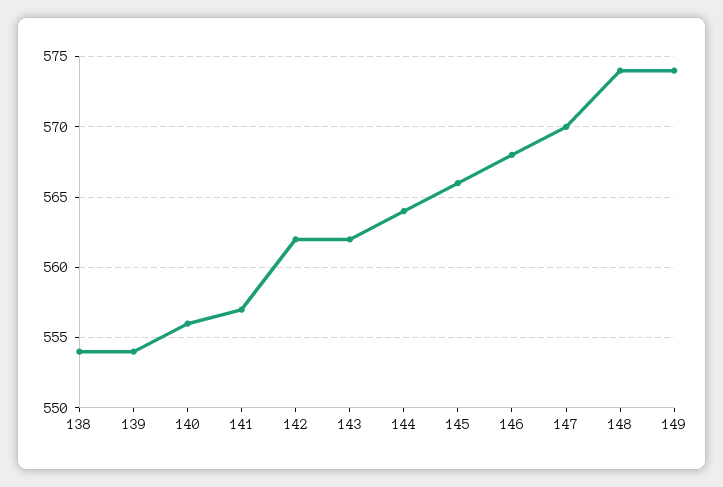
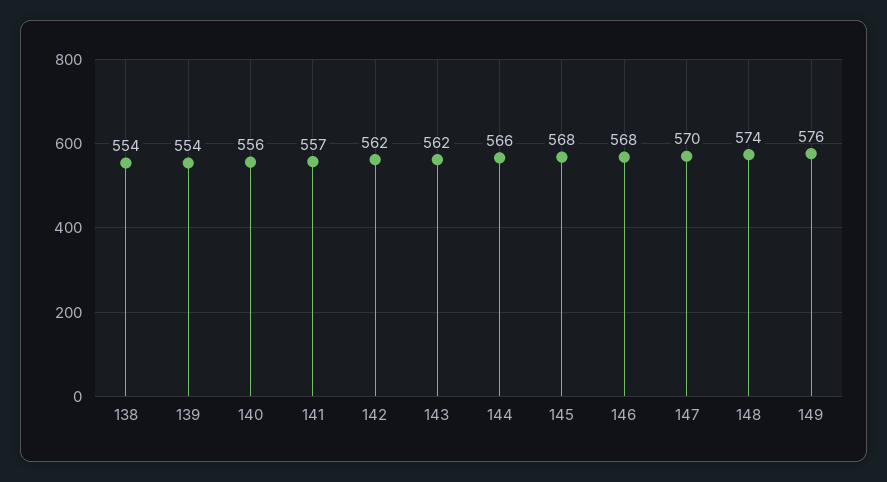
144: 564 -> 566
145: 566 -> 568
149: 574 -> 576

